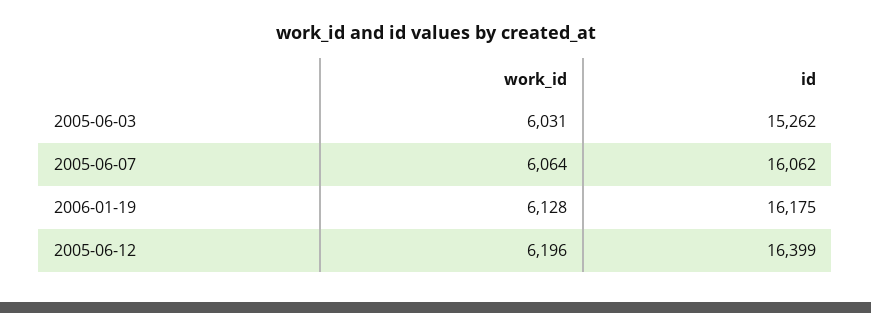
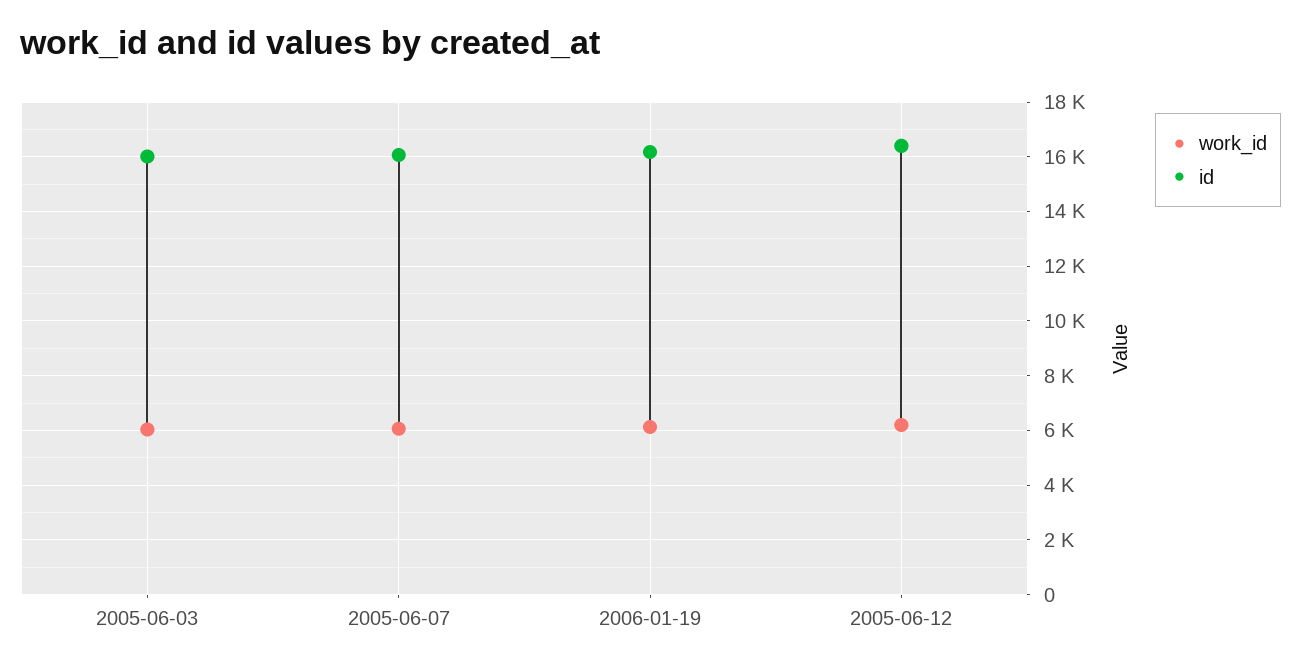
id, 2005-06-03: 15262 -> 16000

